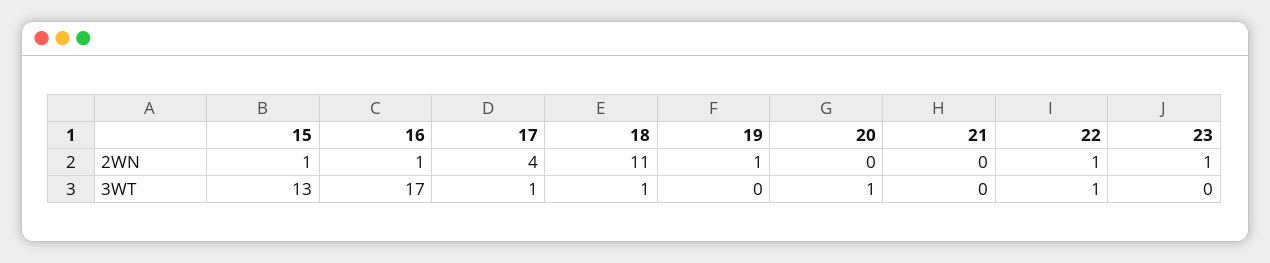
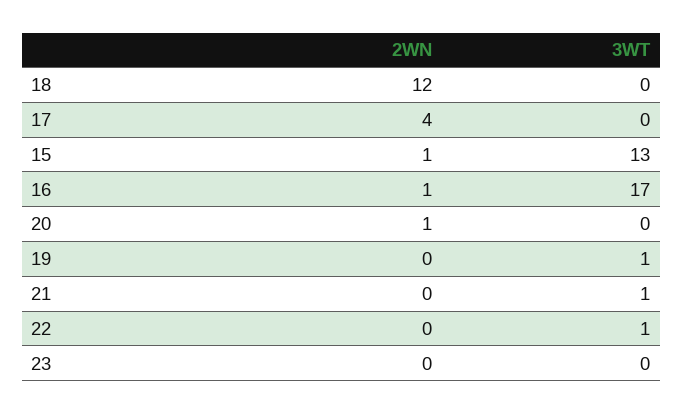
18, 2WN: 11 -> 12
19, 2WN: 1 -> 0
20, 2WN: 0 -> 1
22, 2WN: 1 -> 0
23, 2WN: 1 -> 0
17, 3WT: 1 -> 0
18, 3WT: 1 -> 0
19, 3WT: 0 -> 1
20, 3WT: 1 -> 0
21, 3WT: 0 -> 1

